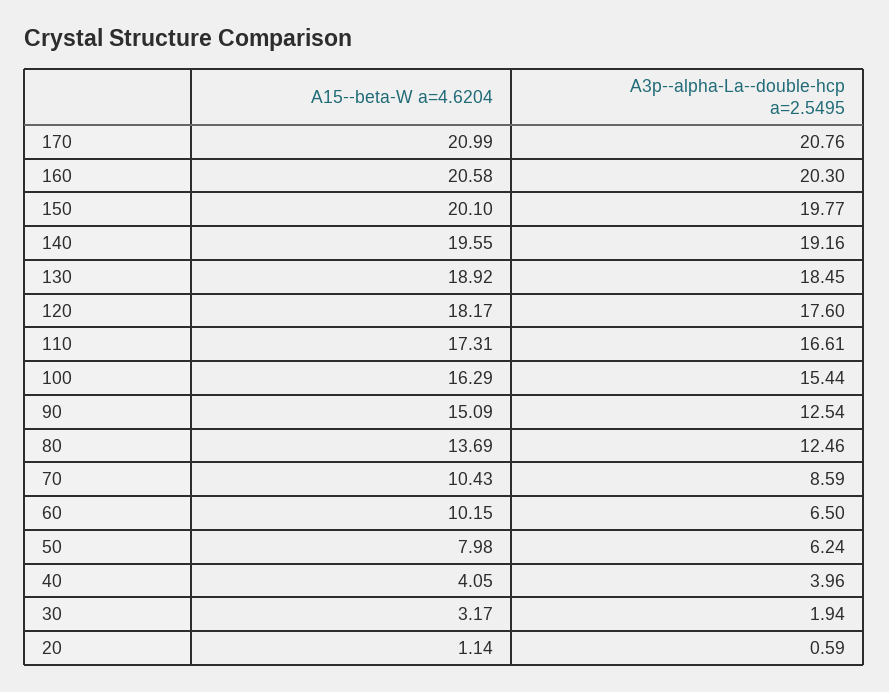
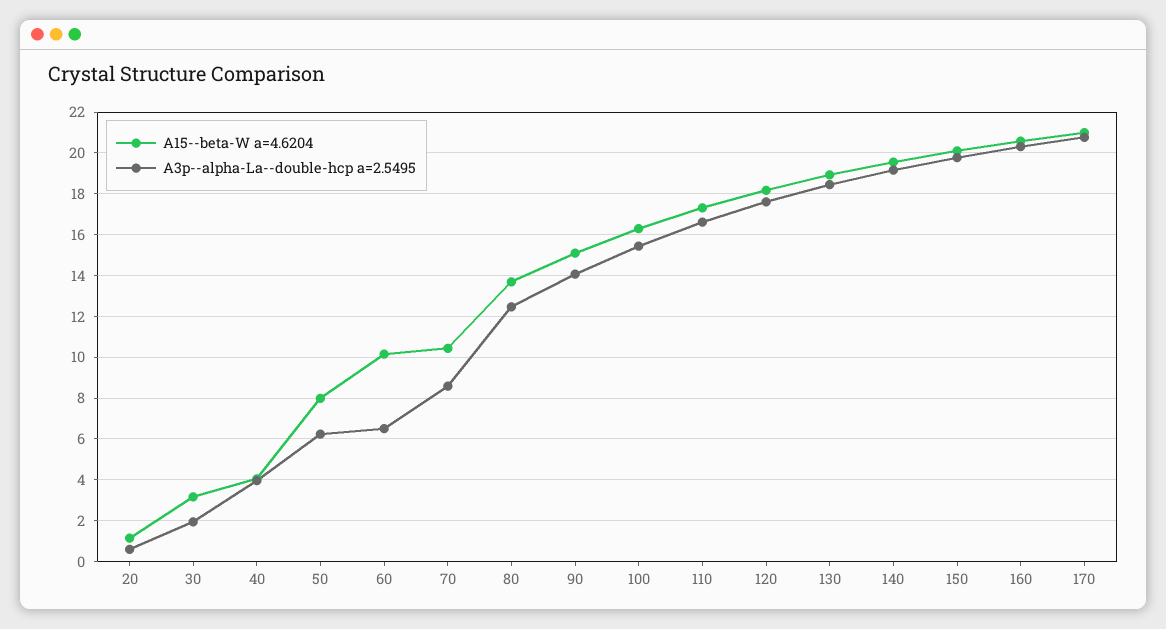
A3p--alpha-La--double-hcp a=2.5495, 90: 12.54 -> 14

